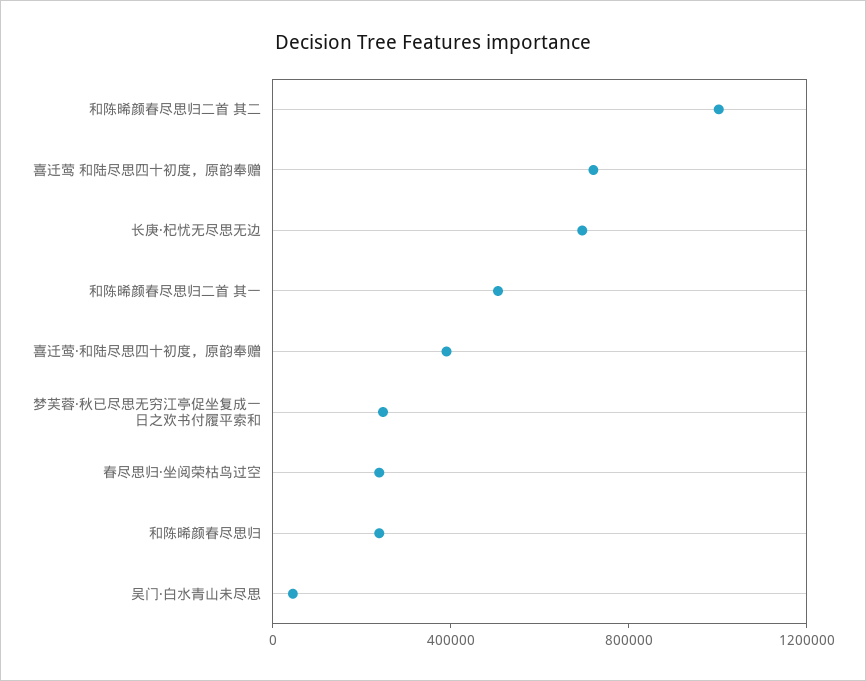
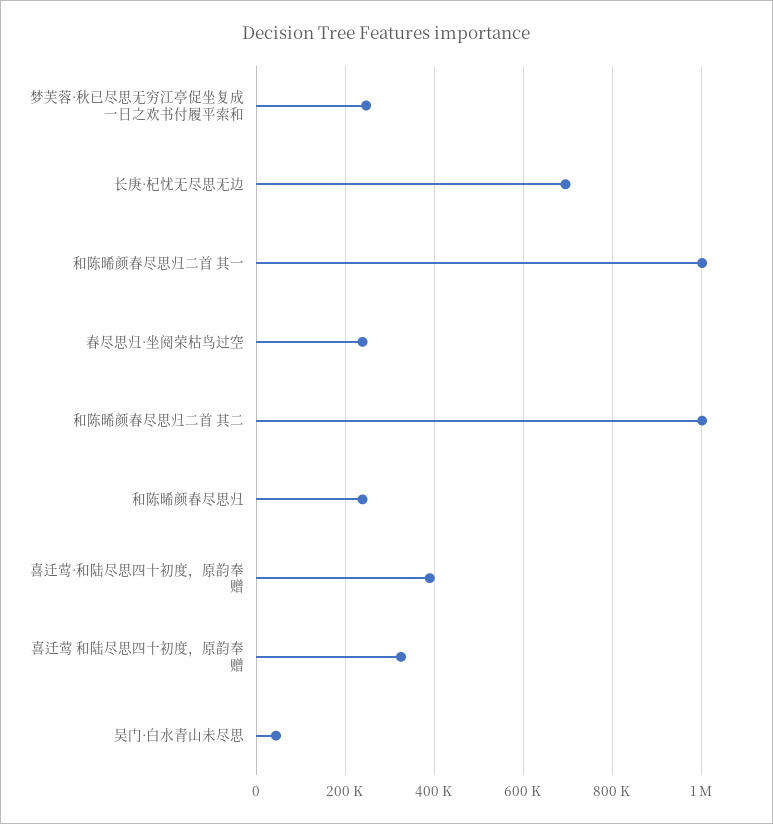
喜迁莺 和陆尽思四十初度，原韵奉赠: 700000 -> 320000
和陈晞颜春尽思归二首 其一: 500000 -> 1000000

